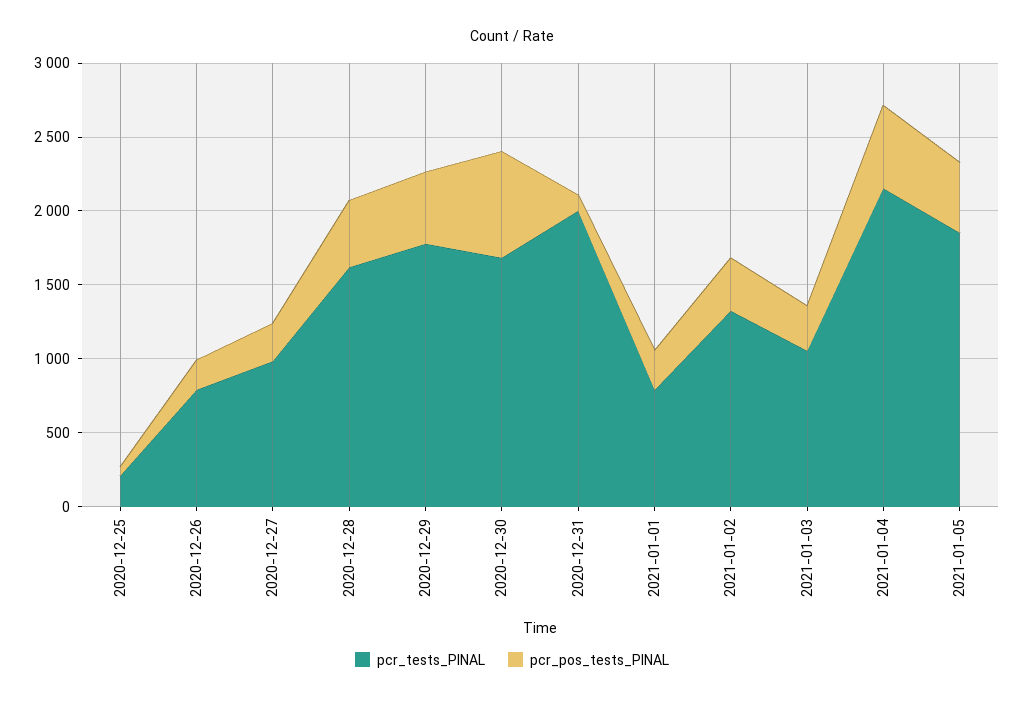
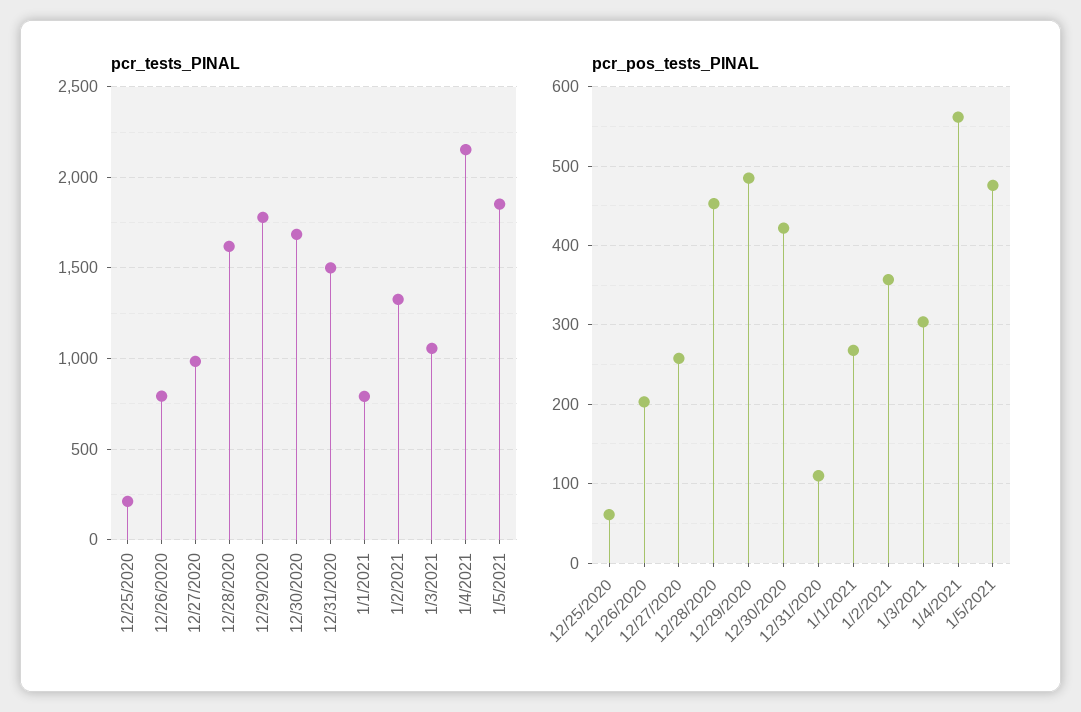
pcr_pos_tests_PINAL, 2020-12-30: 700 -> 420
pcr_tests_PINAL, 2020-12-31: 2000 -> 1500

